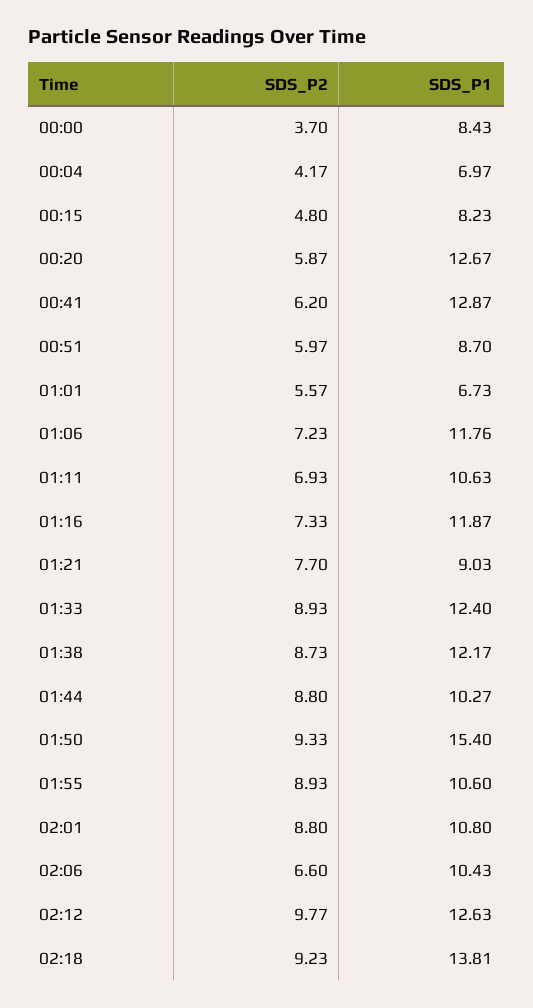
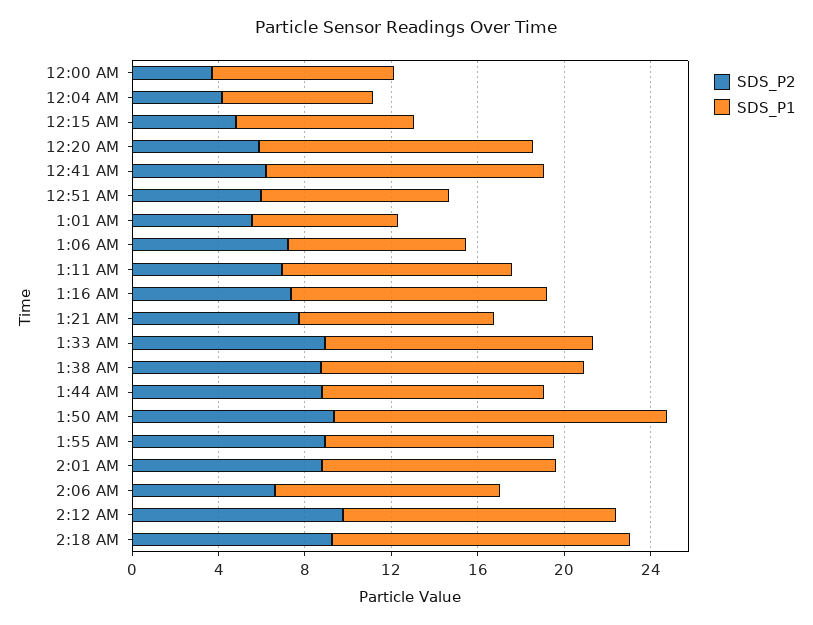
SDS_P1, 01:06: 11.76 -> 8

